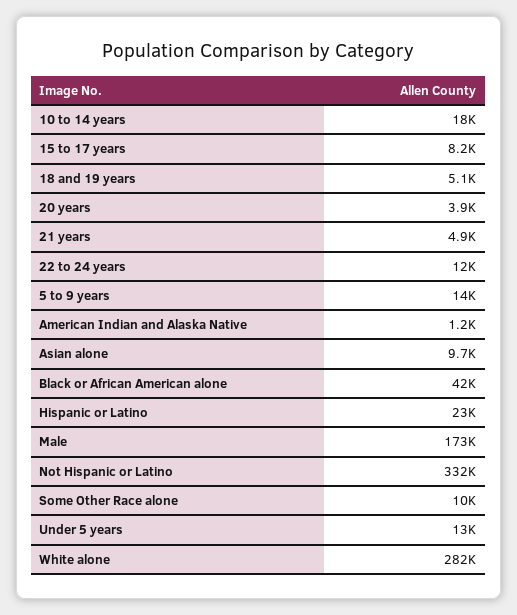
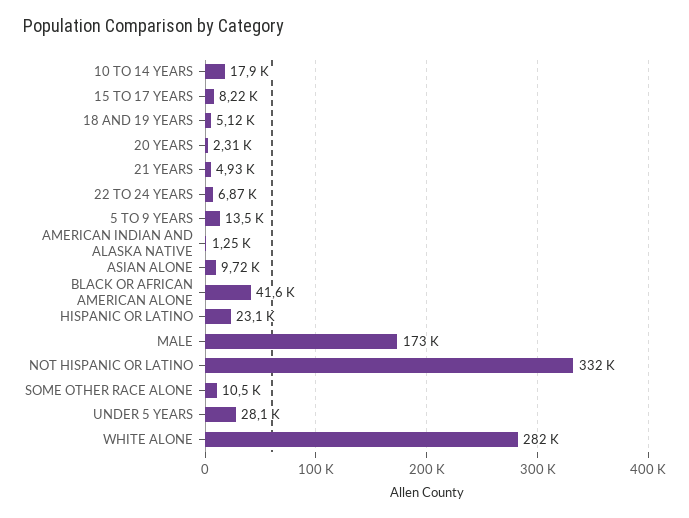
20 years: 3900 -> 2310
22 to 24 years: 12000 -> 6870
Under 5 years: 13000 -> 28100

